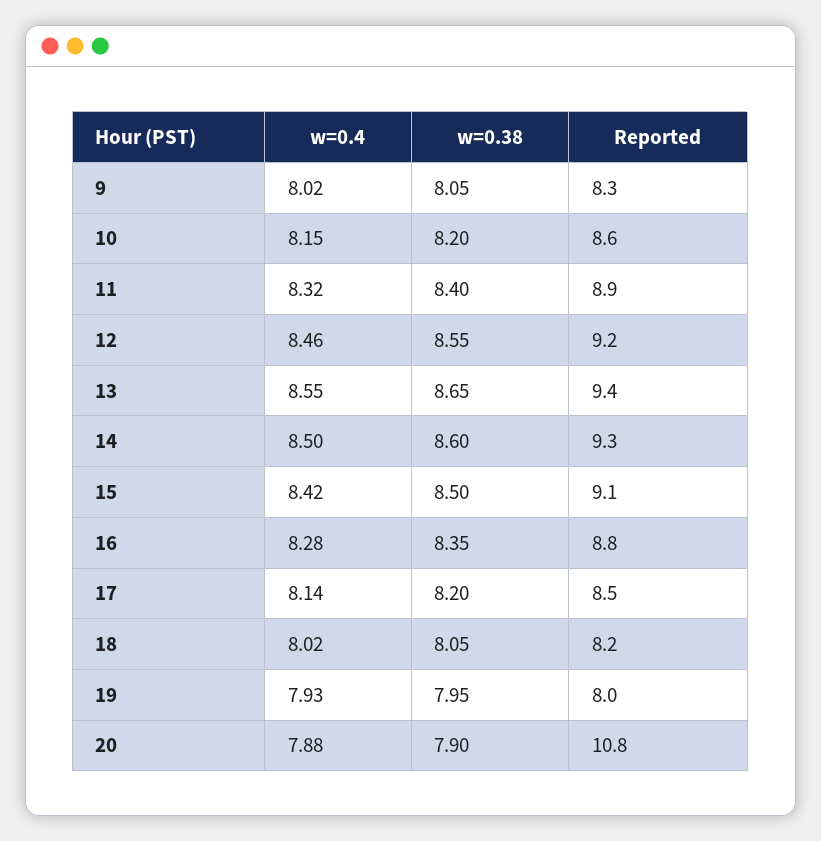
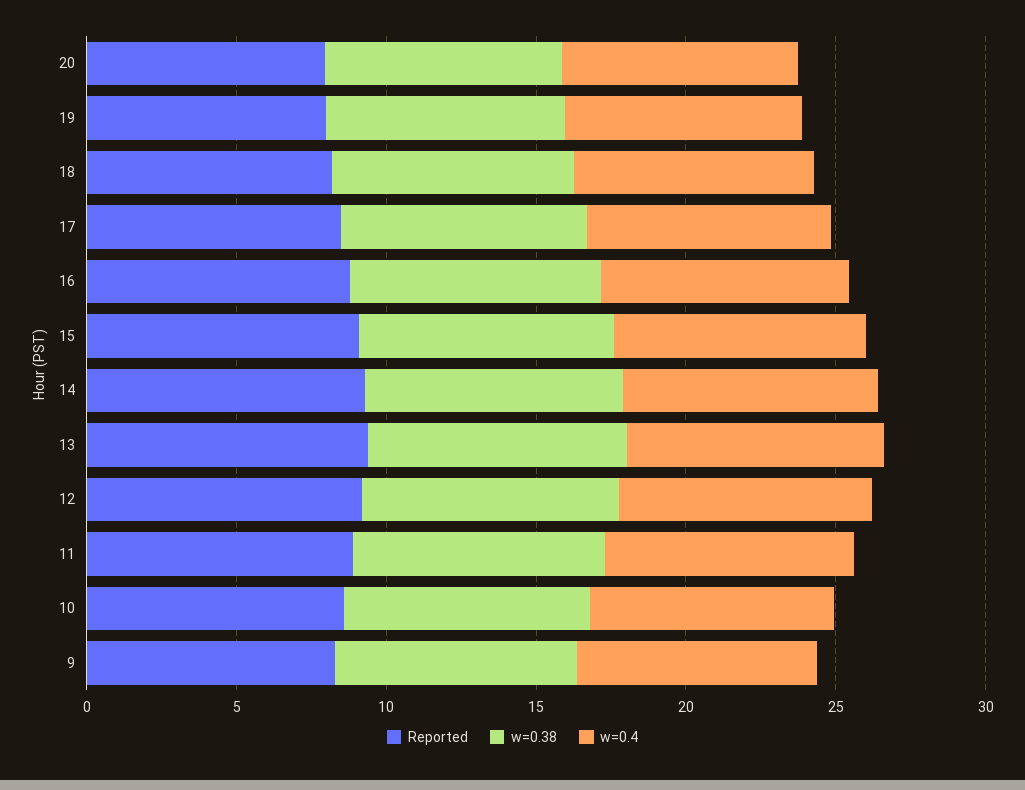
Reported, 20: 10.8 -> 8

